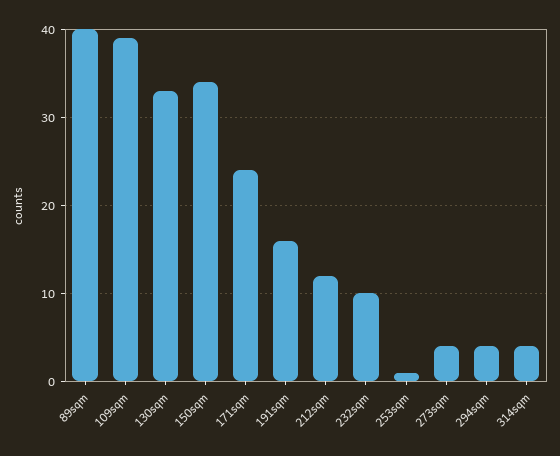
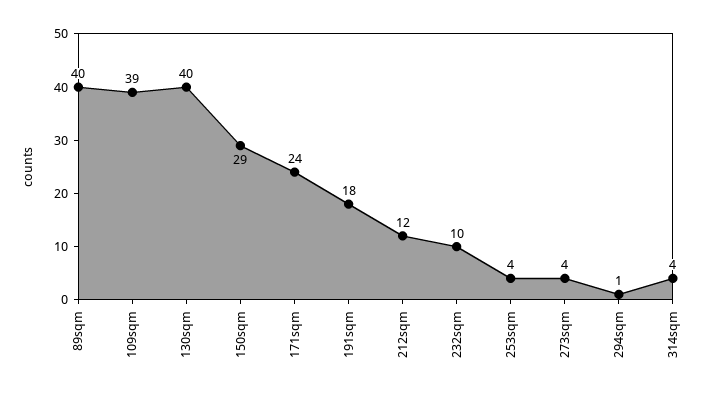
130sqm: 33 -> 40
150sqm: 34 -> 29
191sqm: 16 -> 18
253sqm: 1 -> 4
294sqm: 4 -> 1

